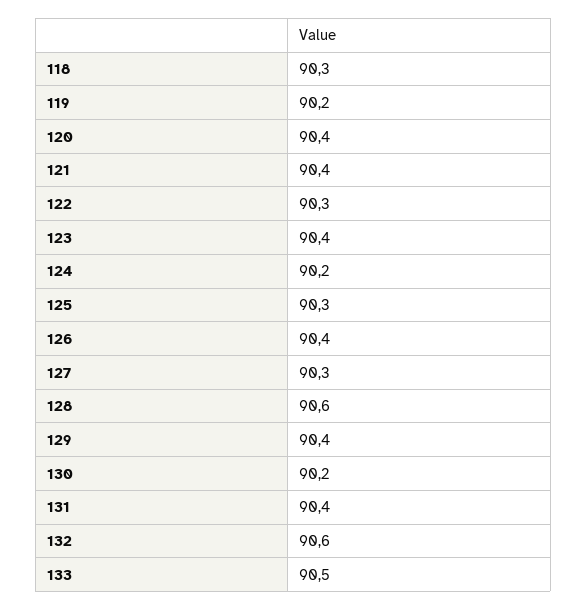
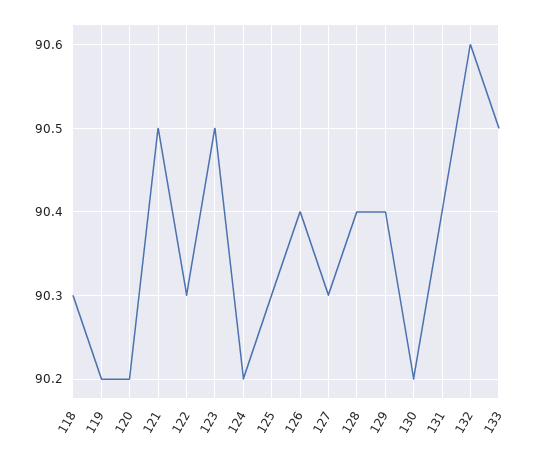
120: 90.4 -> 90.2
121: 90.4 -> 90.5
123: 90.4 -> 90.5
128: 90.6 -> 90.4

